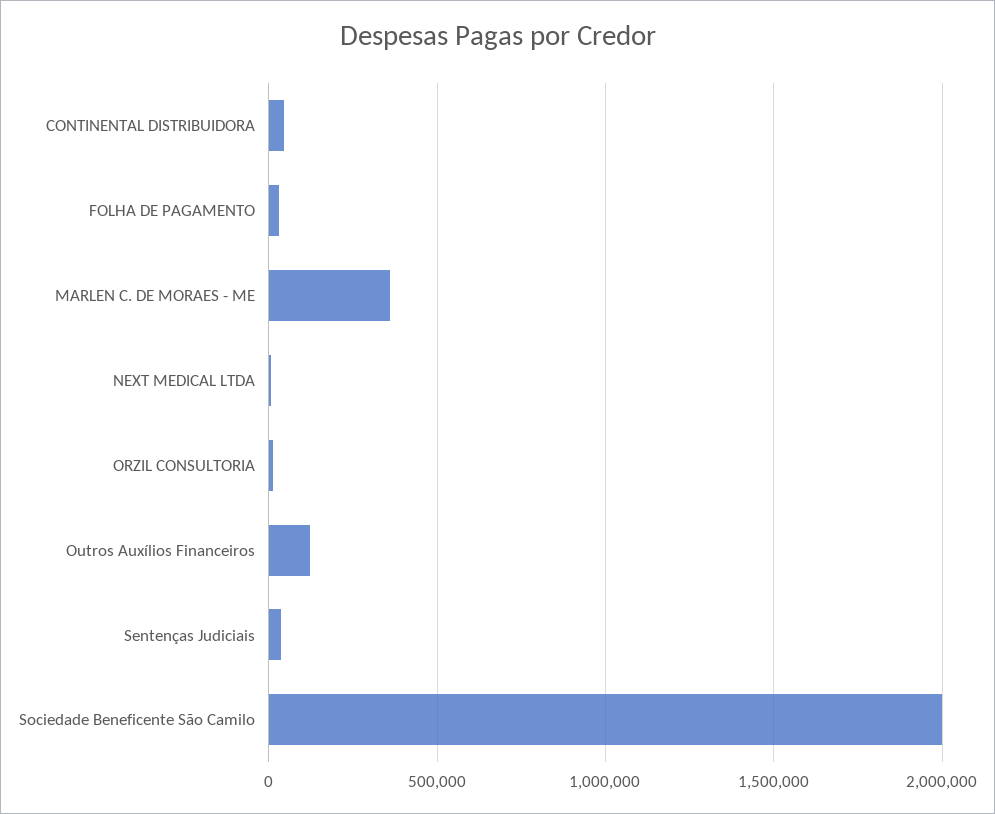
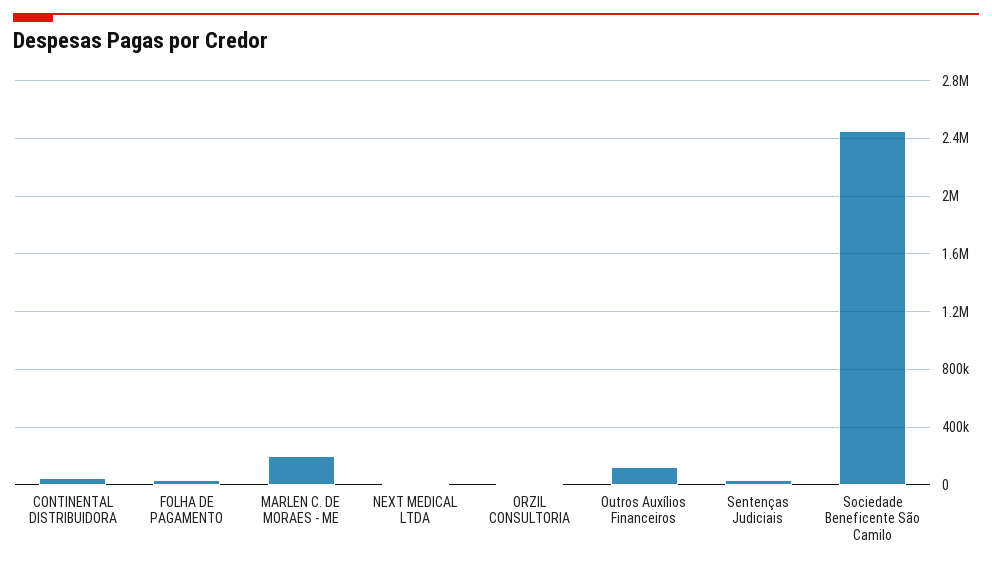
MARLEN C. DE MORAES - ME: 350000 -> 200000
Sociedade Beneficente São Camilo: 2000000 -> 2450000

